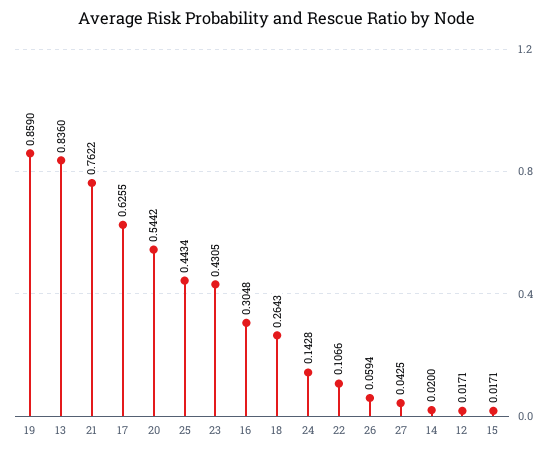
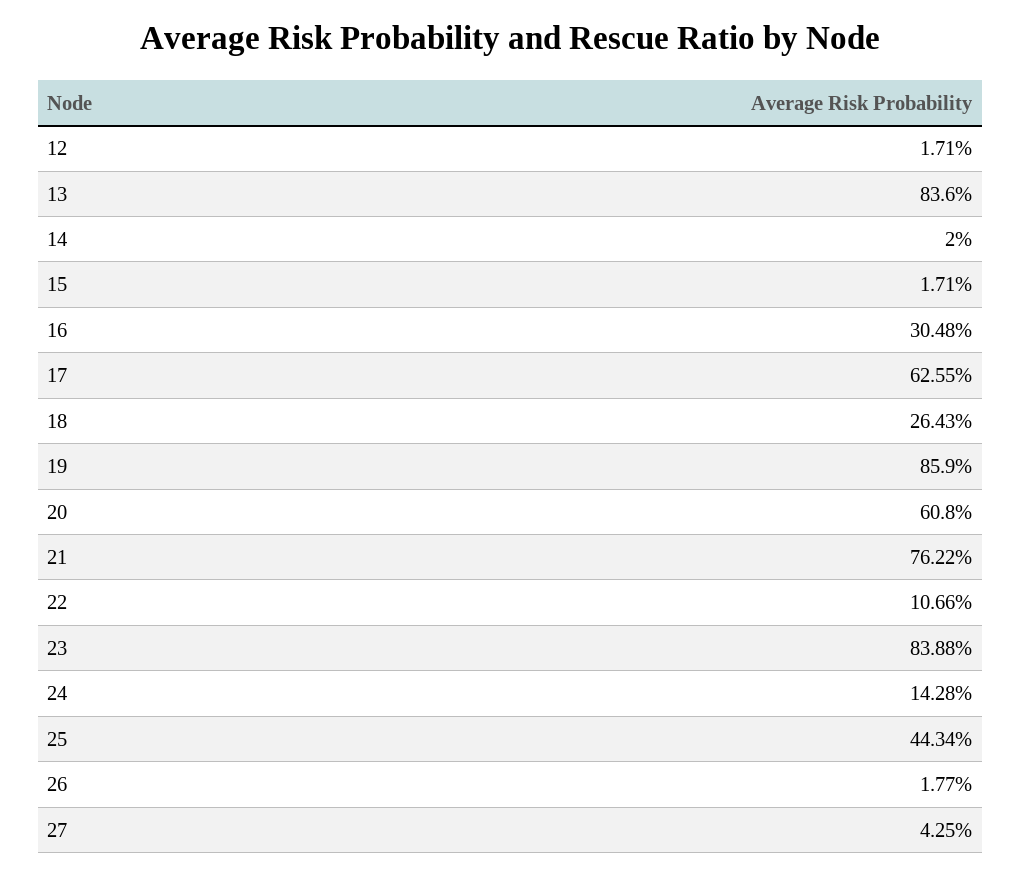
20: 0.5442 -> 0.608
23: 0.4305 -> 0.8388
26: 0.0594 -> 0.0177

